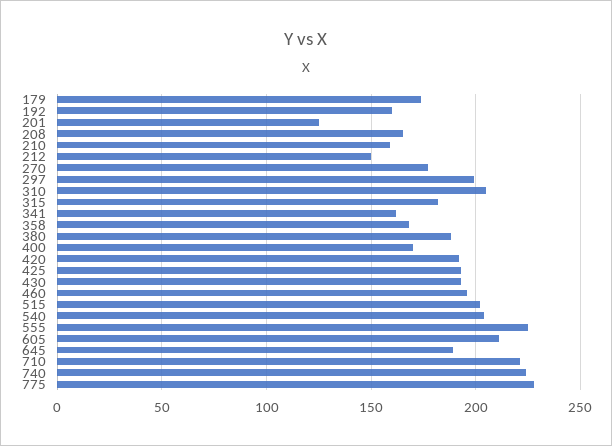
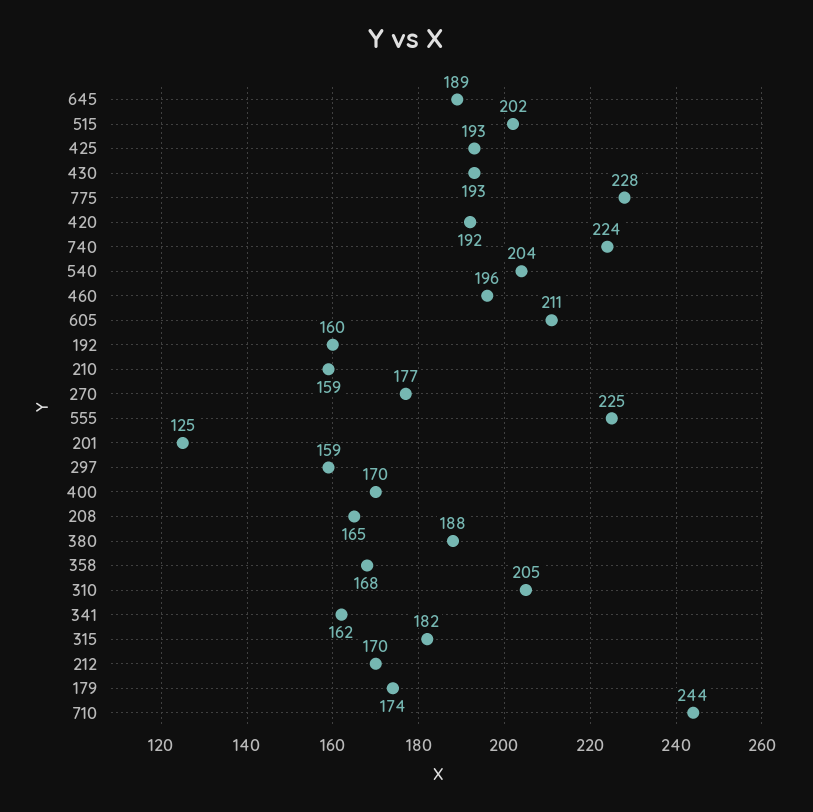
212: 150 -> 170
297: 200 -> 159
710: 220 -> 244

